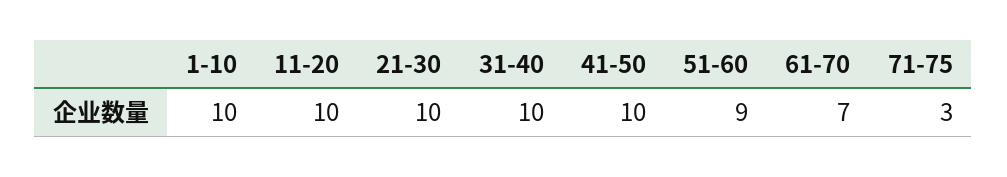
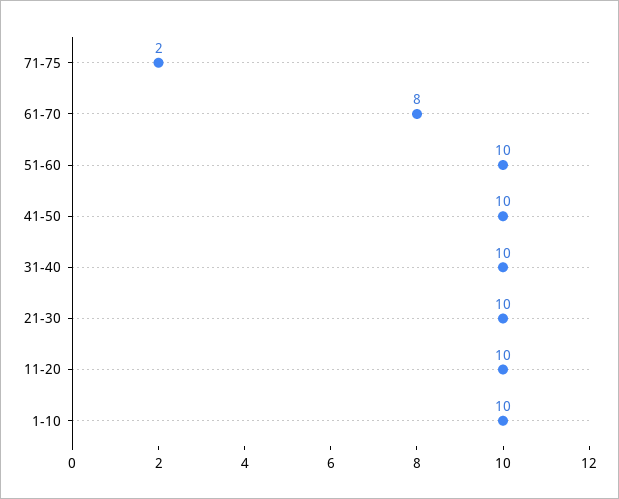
51-60: 9 -> 10
61-70: 7 -> 8
71-75: 3 -> 2

